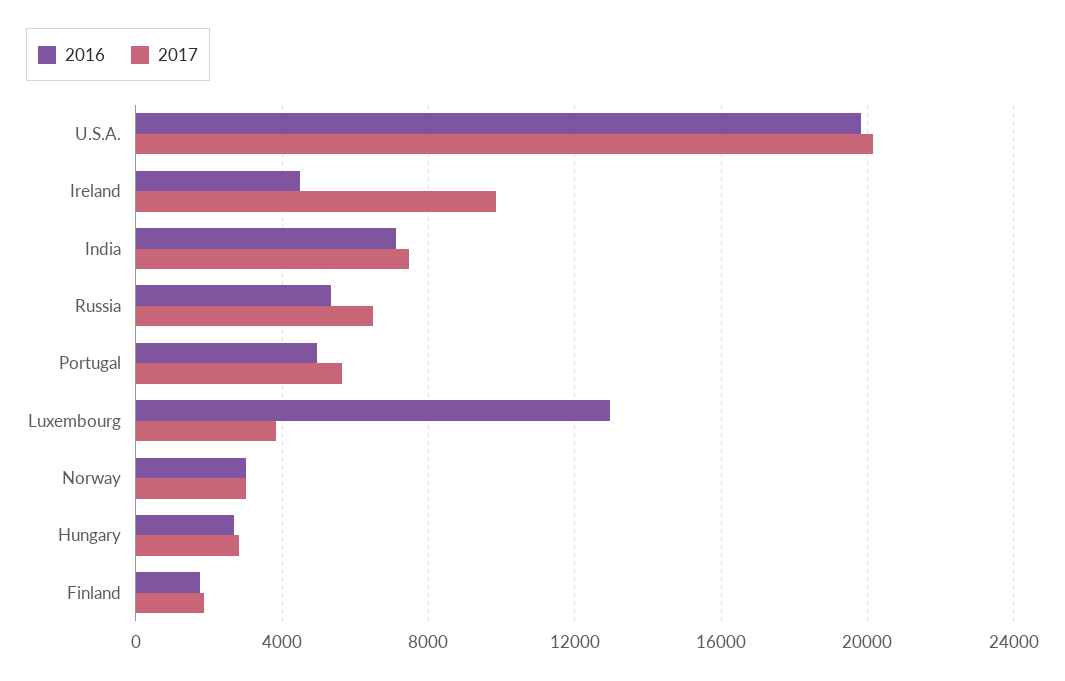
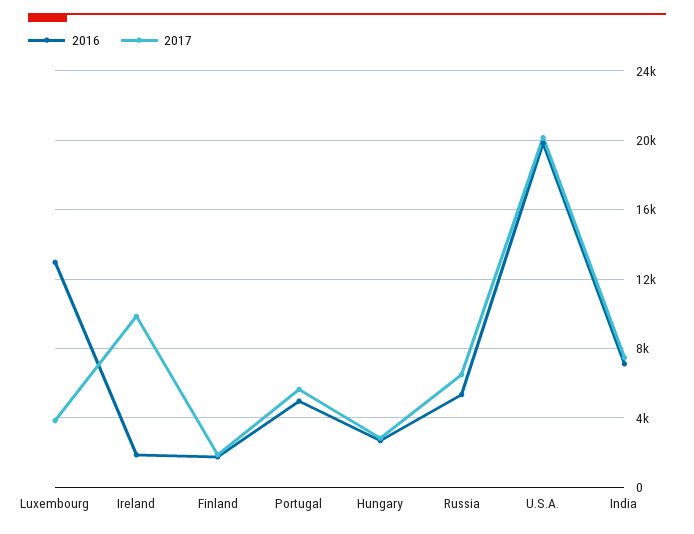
2016, Ireland: 4500 -> 2000
2016, Norway: 3000 -> none
2017, Norway: 3000 -> none

